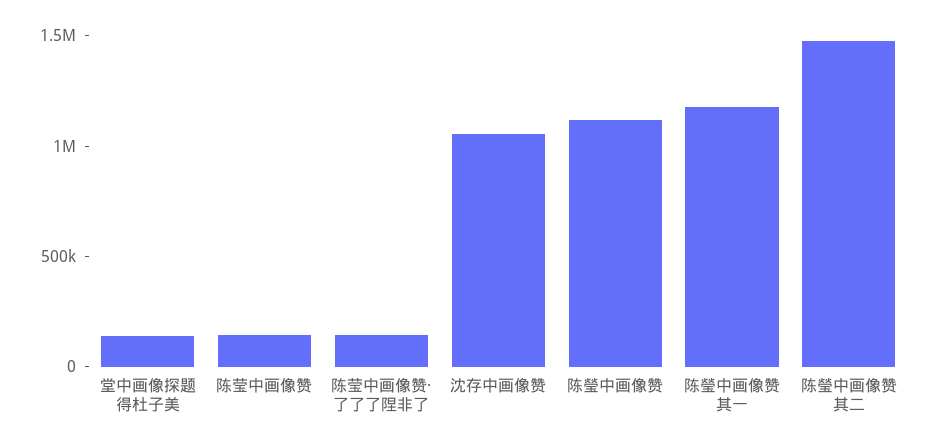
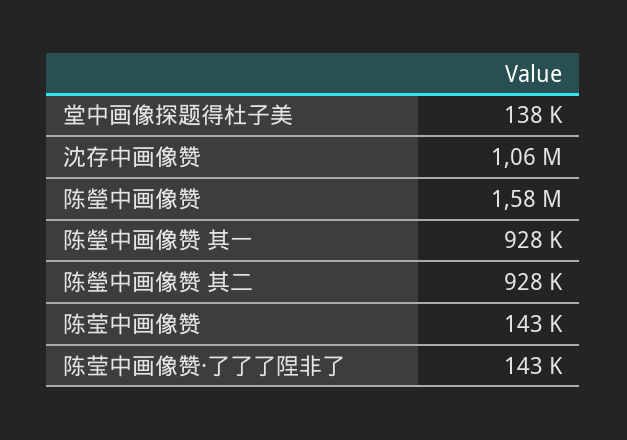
陈瑩中画像赞: 1100000 -> 1580000
陈瑩中画像赞 其一: 1200000 -> 928000
陈瑩中画像赞 其二: 1500000 -> 928000

